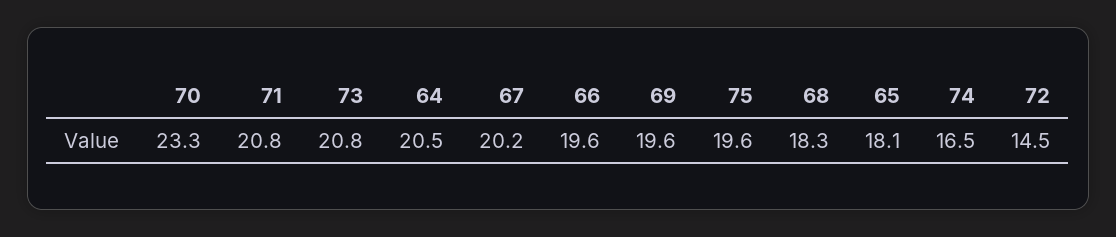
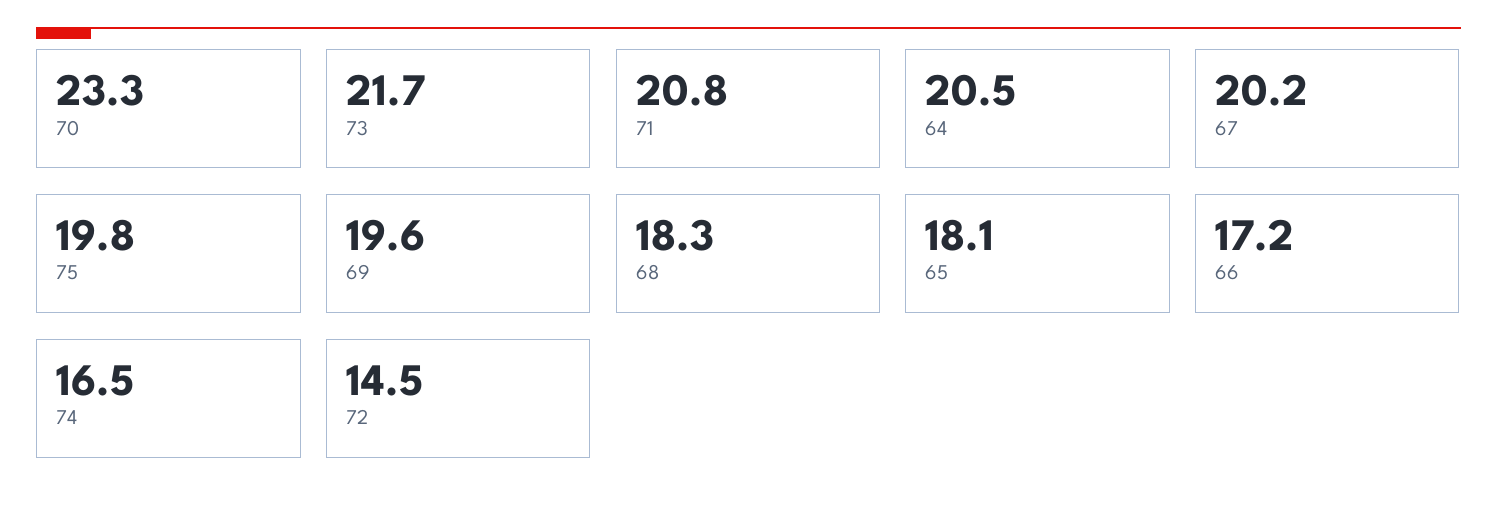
73: 20.8 -> 21.7
66: 19.6 -> 17.2
75: 19.6 -> 19.8

